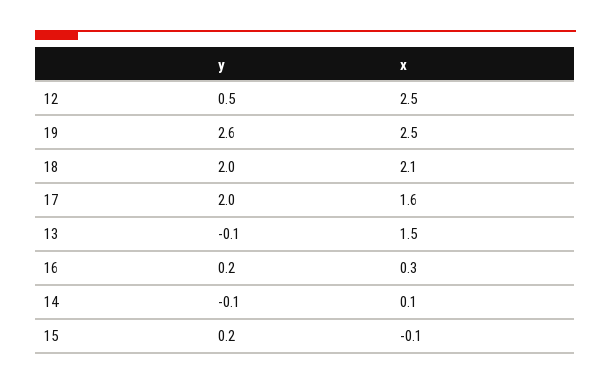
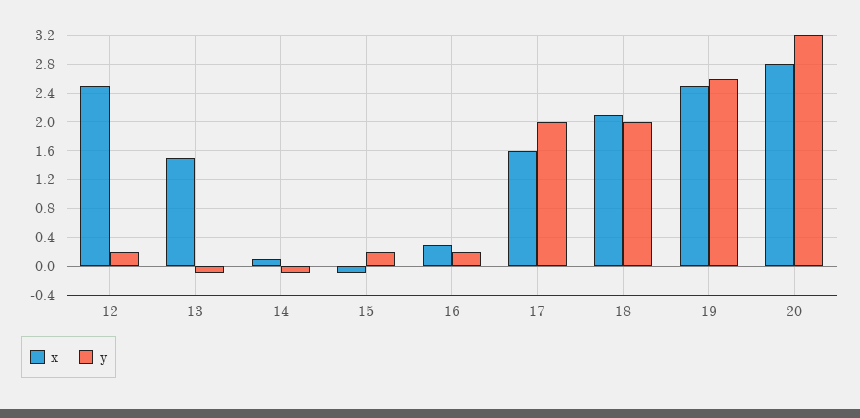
y, 12: 0.5 -> 0.2
x, 20: none -> 2.8
y, 20: none -> 3.2

